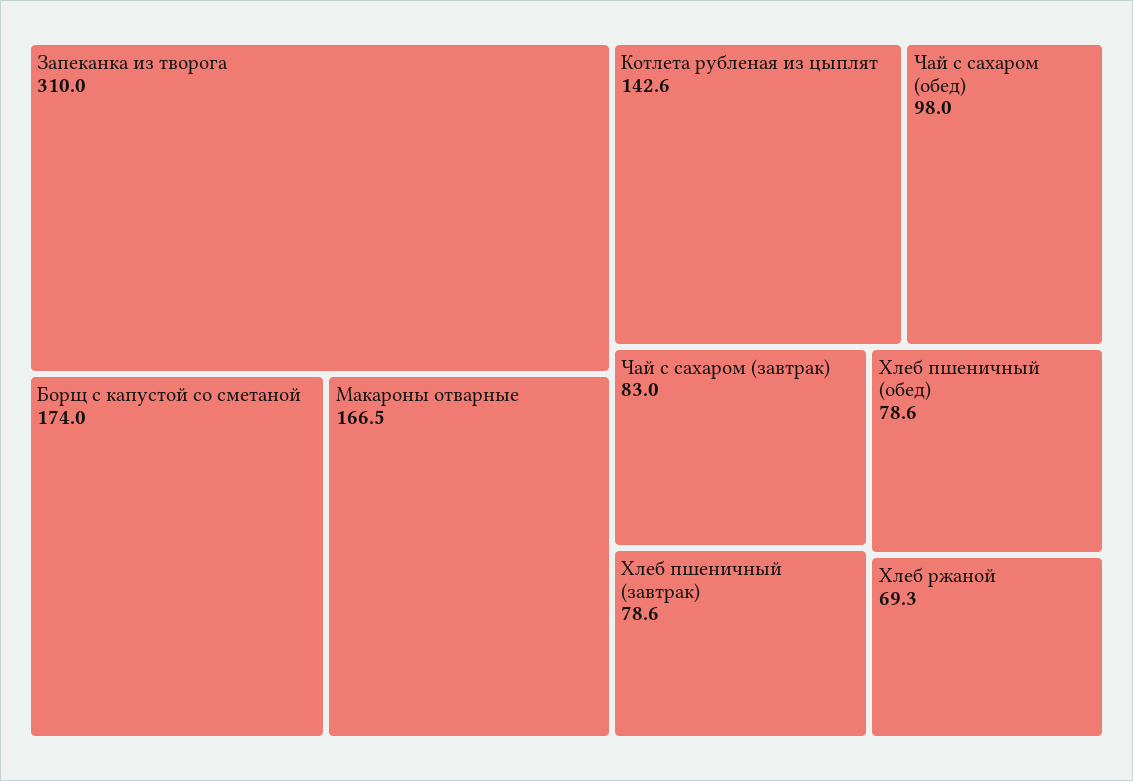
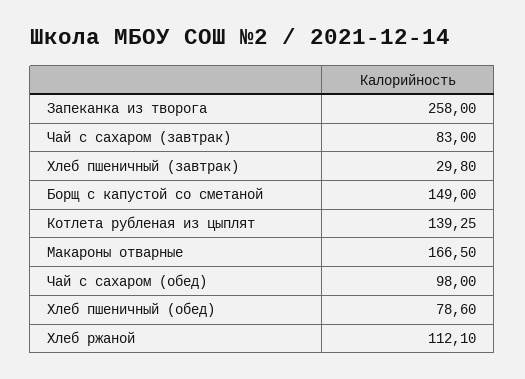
Запеканка из творога: 310 -> 258
Борщ с капустой со сметаной: 174 -> 149
Котлета рубленая из цыплят: 142.6 -> 139.25
Хлеб пшеничный (завтрак): 78.6 -> 29.8
Хлеб ржаной: 69.3 -> 112.1

